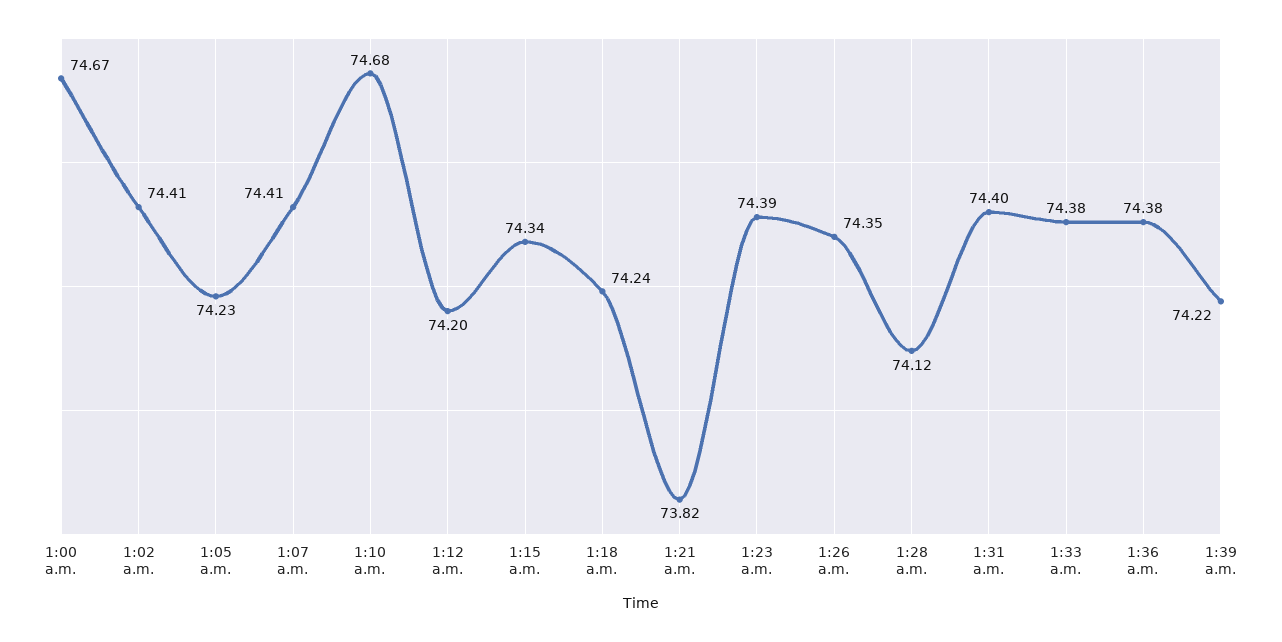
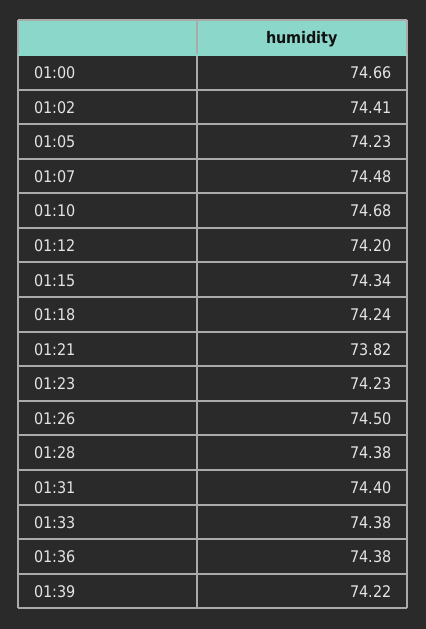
1:00 a.m.: 74.67 -> 74.66
1:07 a.m.: 74.41 -> 74.48
1:23 a.m.: 74.39 -> 74.23
1:26 a.m.: 74.35 -> 74.5
1:28 a.m.: 74.12 -> 74.38

